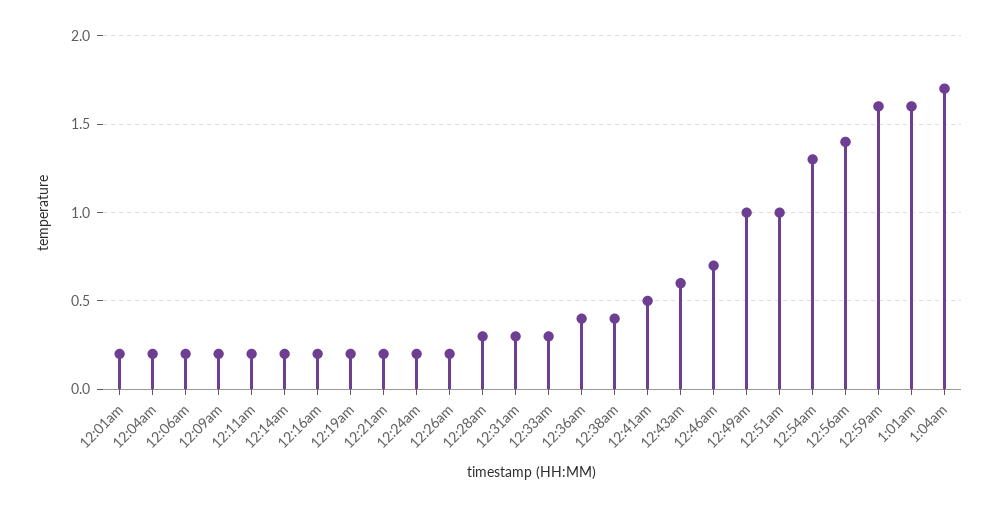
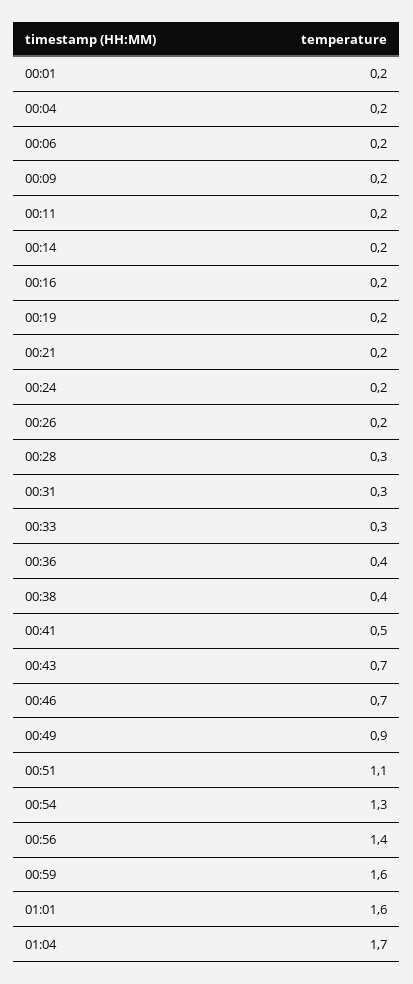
12:43am: 0.6 -> 0.7
12:49am: 1 -> 0.9
12:51am: 1 -> 1.1

